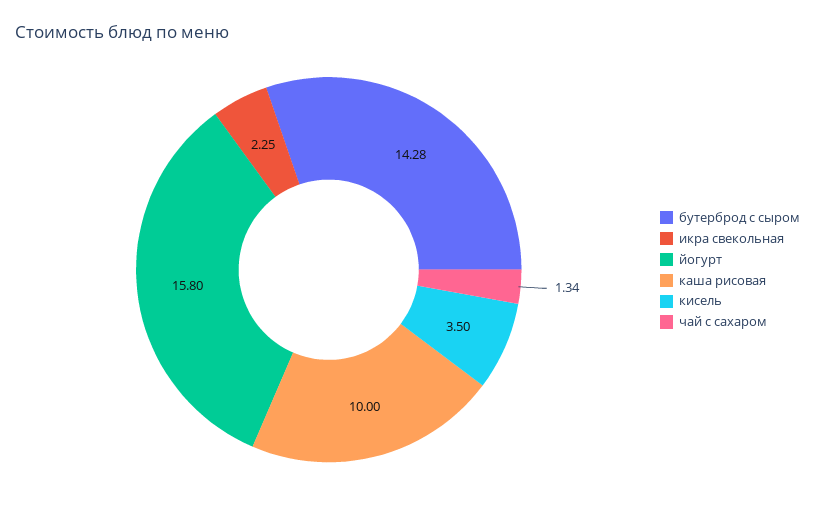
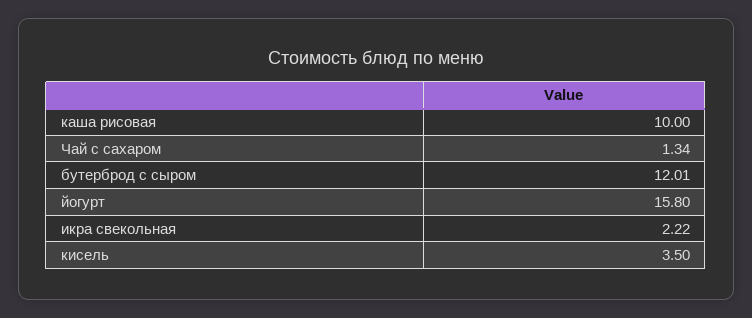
бутерброд с сыром: 14.28 -> 12.01
икра свекольная: 2.25 -> 2.22

